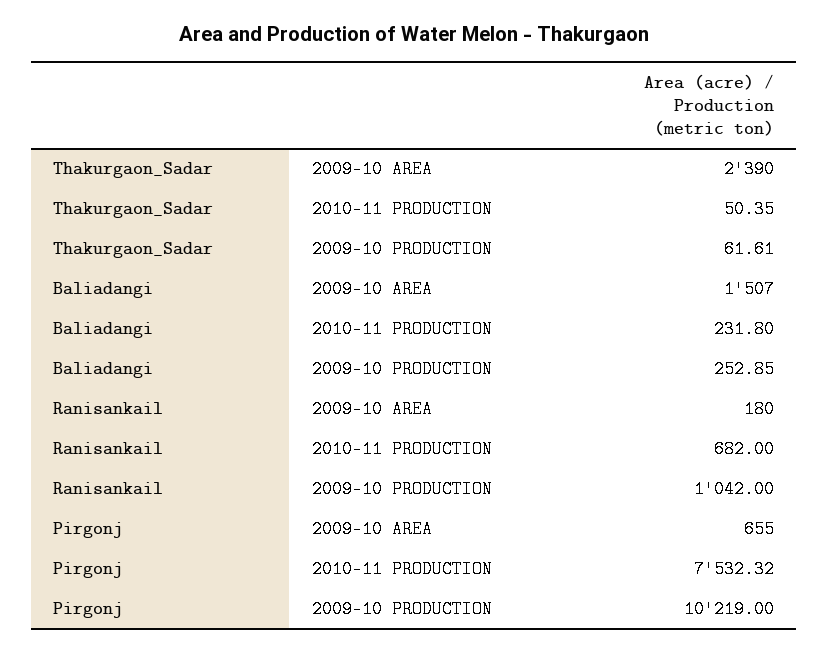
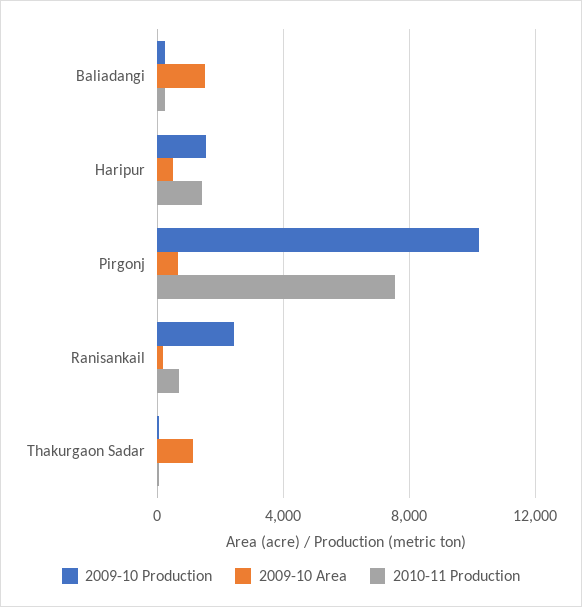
2009-10 AREA, Thakurgaon_Sadar: 2390 -> 1000
2009-10 PRODUCTION, Ranisankail: 1042 -> 2500
2009-10 PRODUCTION, Haripur: none -> 1500
2009-10 AREA, Haripur: none -> 500
2010-11 PRODUCTION, Haripur: none -> 1500

